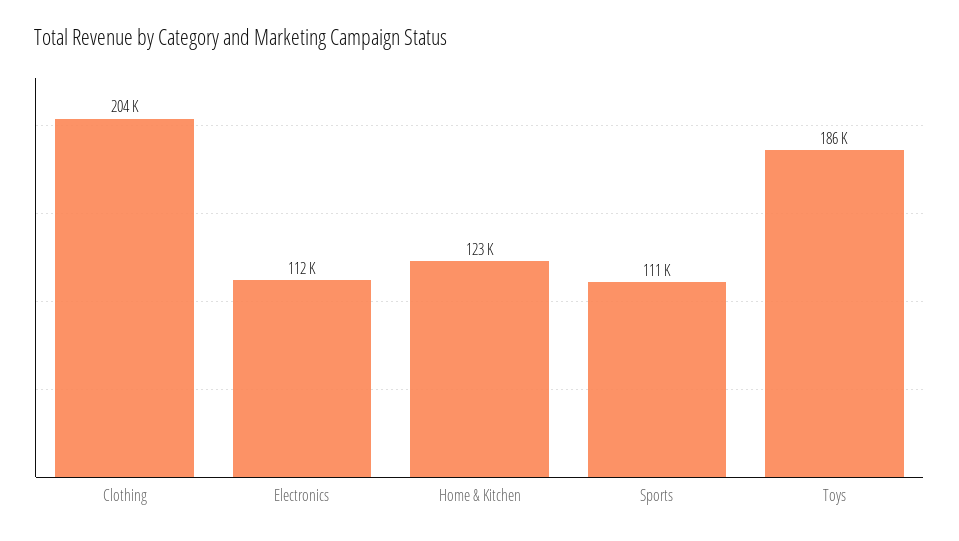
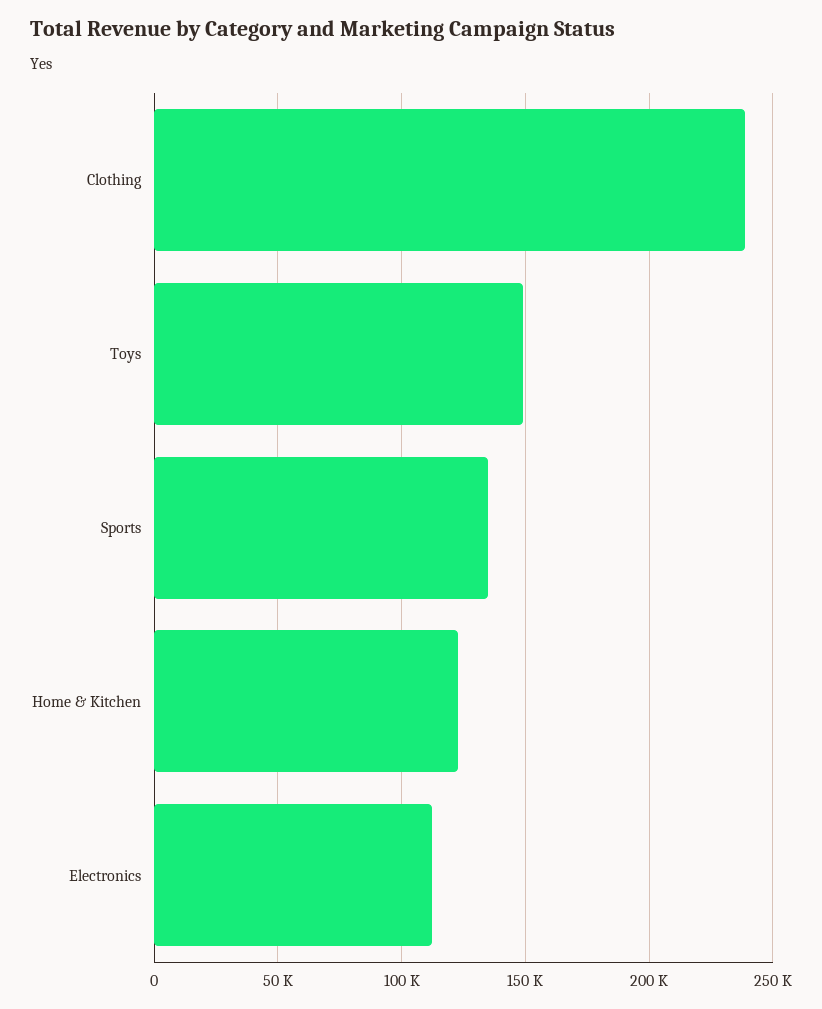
Clothing: 204000 -> 240000
Sports: 111000 -> 135000
Toys: 186000 -> 150000

